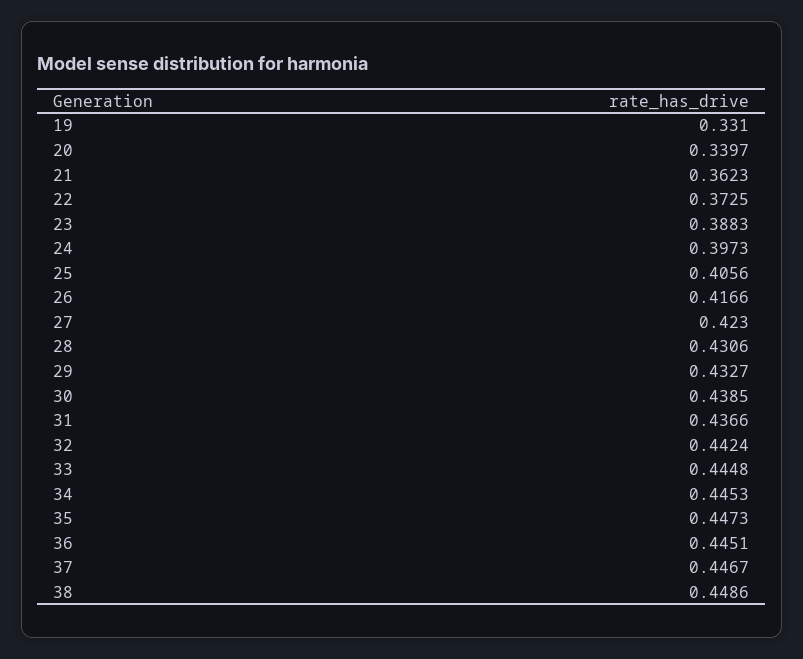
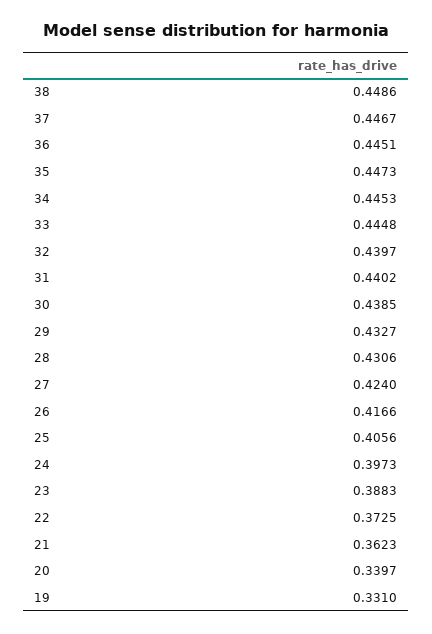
27: 0.423 -> 0.424
31: 0.4366 -> 0.4402
32: 0.4424 -> 0.4397

